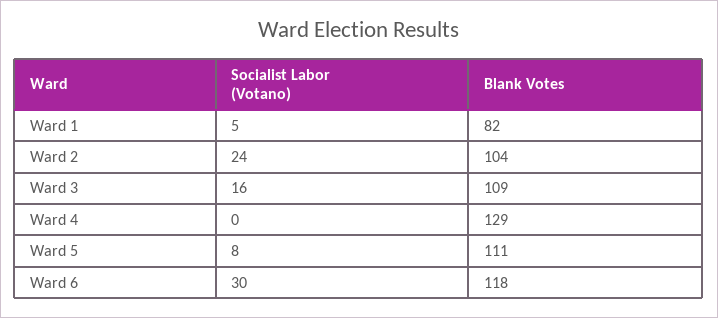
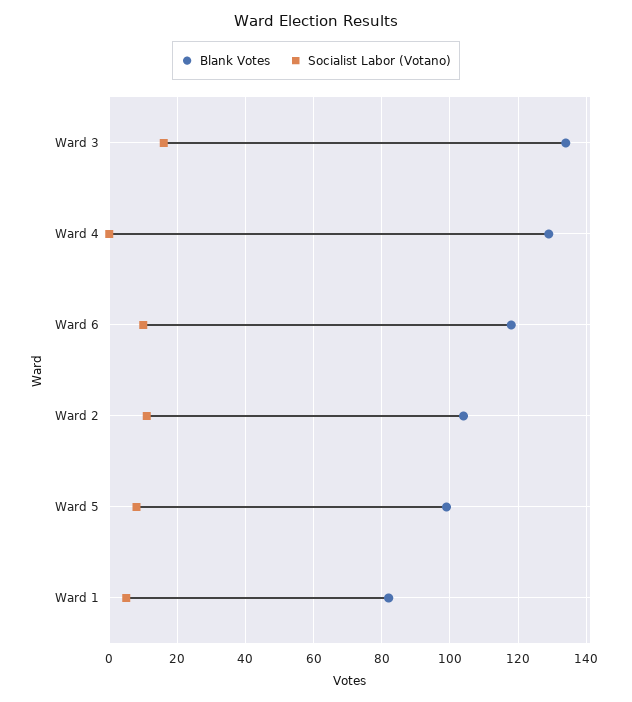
Socialist Labor (Votano), Ward 2: 24 -> 10
Blank Votes, Ward 3: 109 -> 135
Blank Votes, Ward 5: 111 -> 100
Socialist Labor (Votano), Ward 6: 30 -> 10

